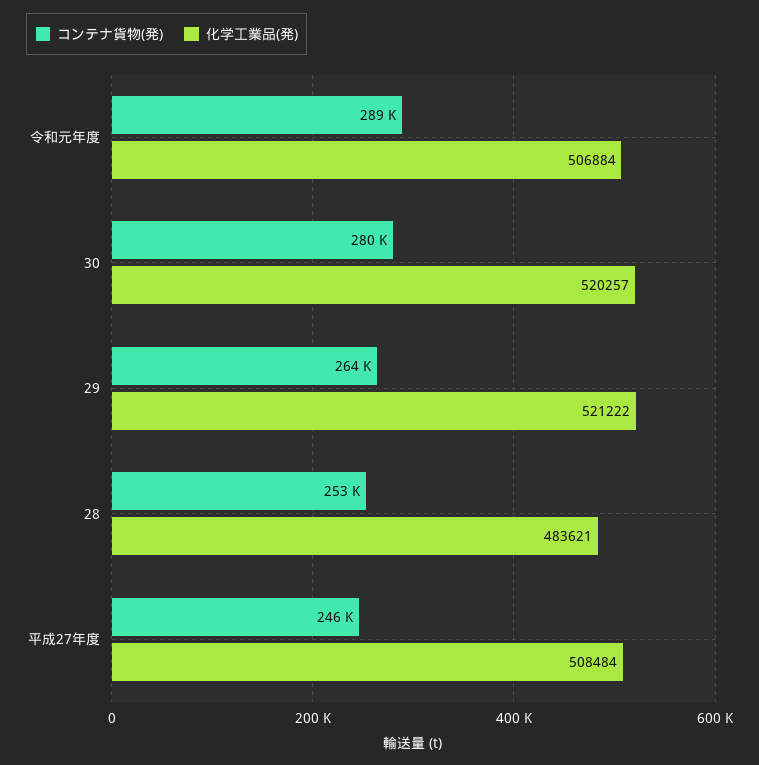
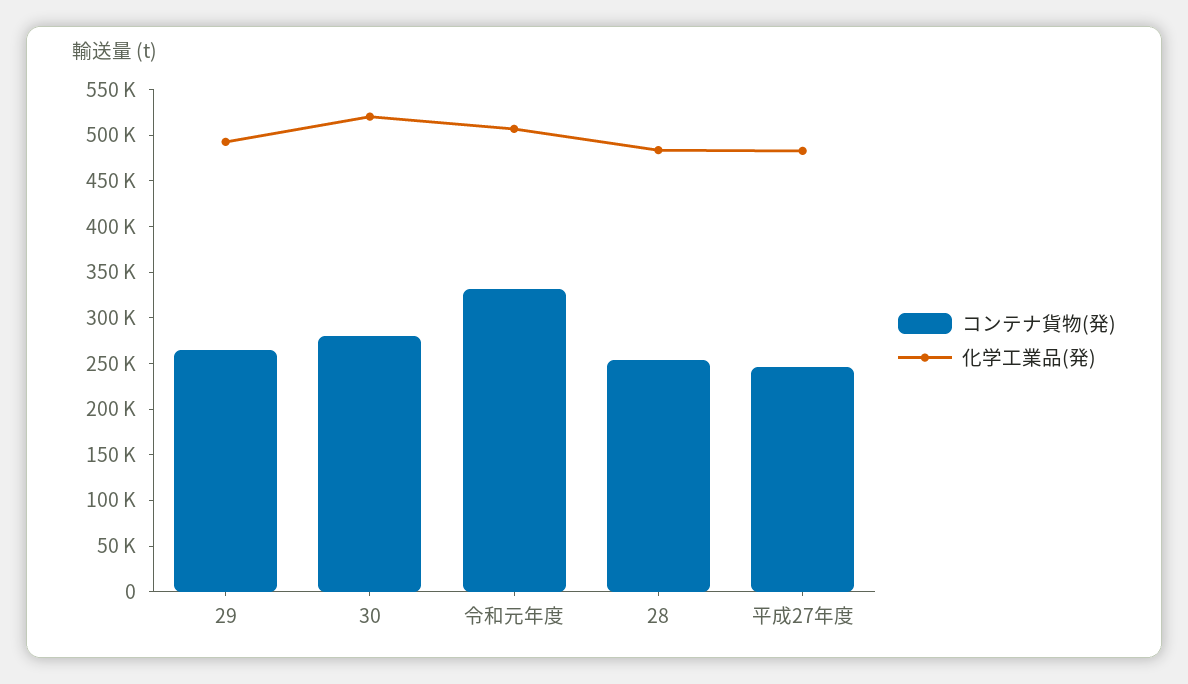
コンテナ貨物(発), 令和元年度: 289000 -> 330000
化学工業品(発), 29: 521222 -> 490000
化学工業品(発), 平成27年度: 508484 -> 480000

